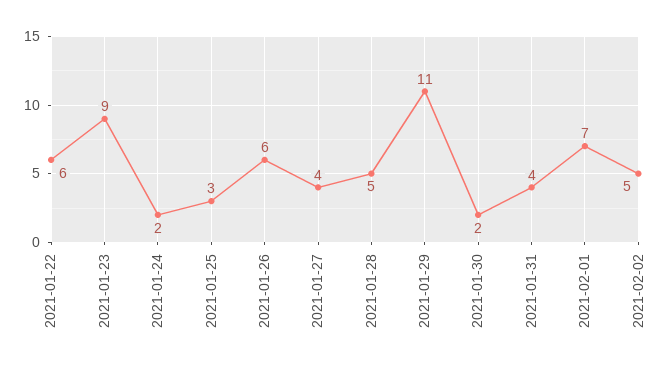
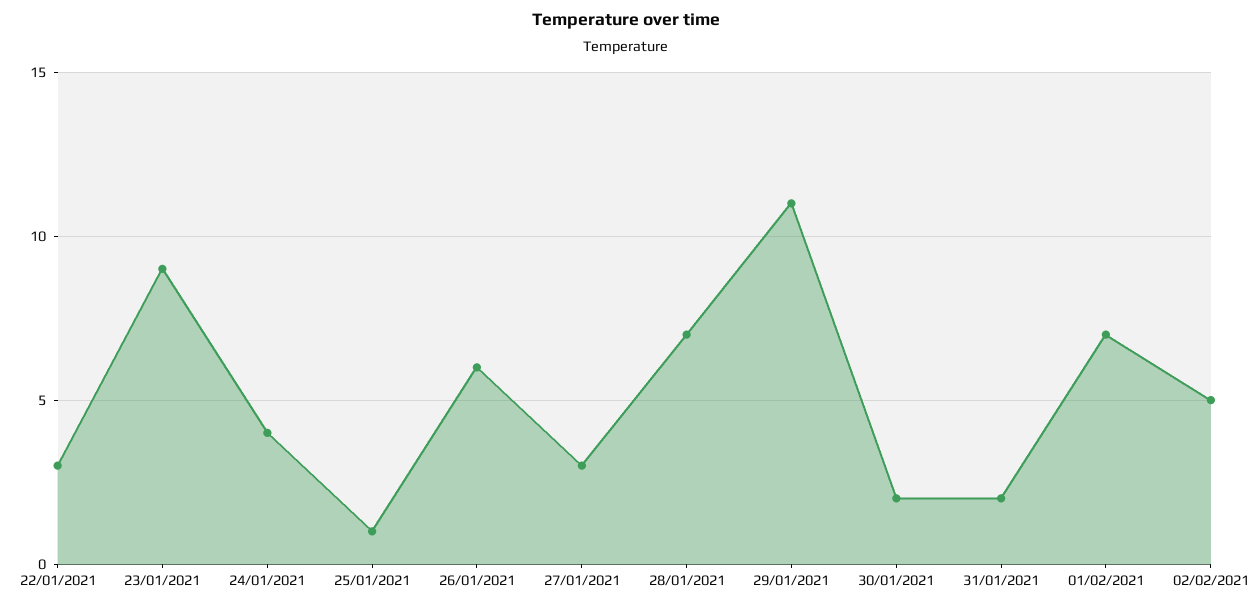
2021-01-22: 6 -> 3
2021-01-24: 2 -> 4
2021-01-25: 3 -> 1
2021-01-27: 4 -> 3
2021-01-28: 5 -> 7
2021-01-31: 4 -> 2

